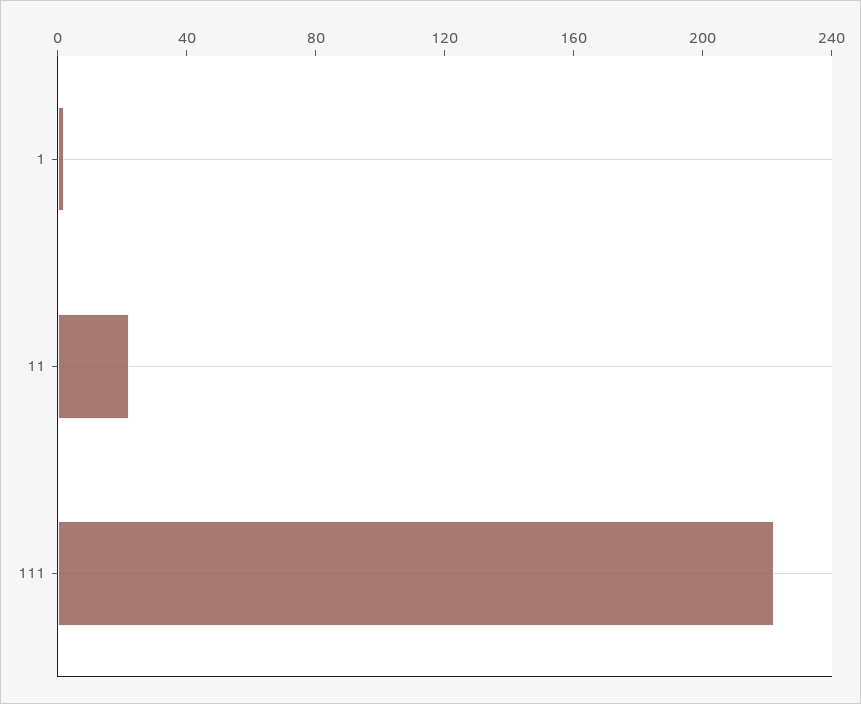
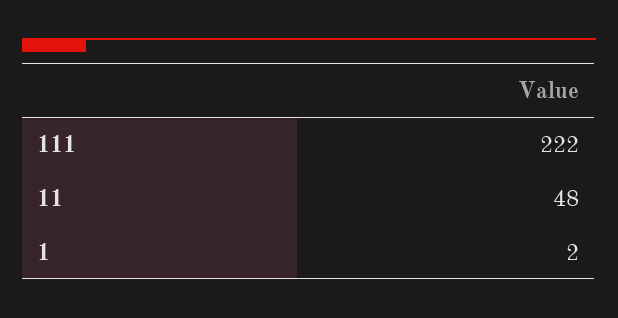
11: 20 -> 48

